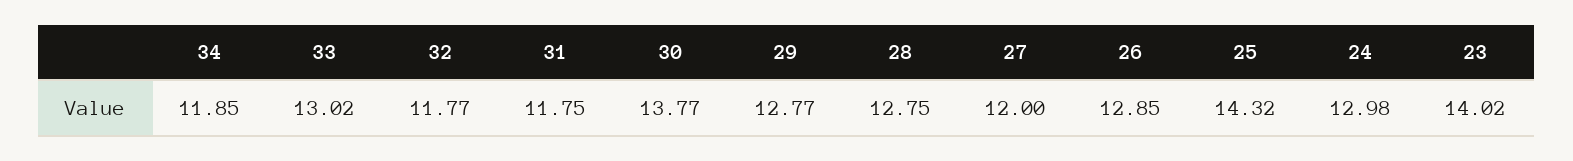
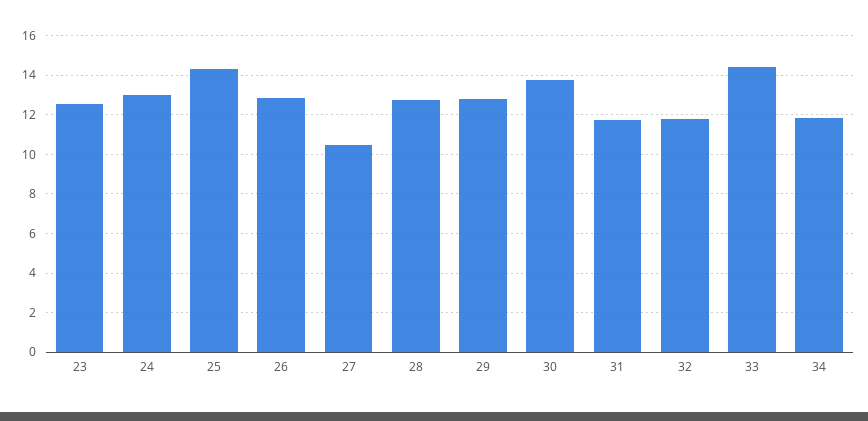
33: 13.02 -> 14.5
27: 12 -> 10.5
23: 14.02 -> 12.5

